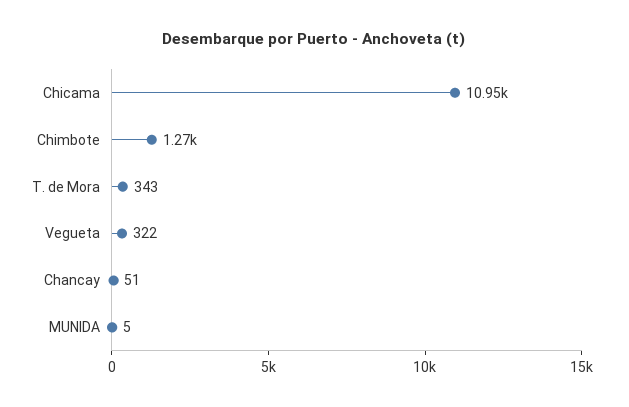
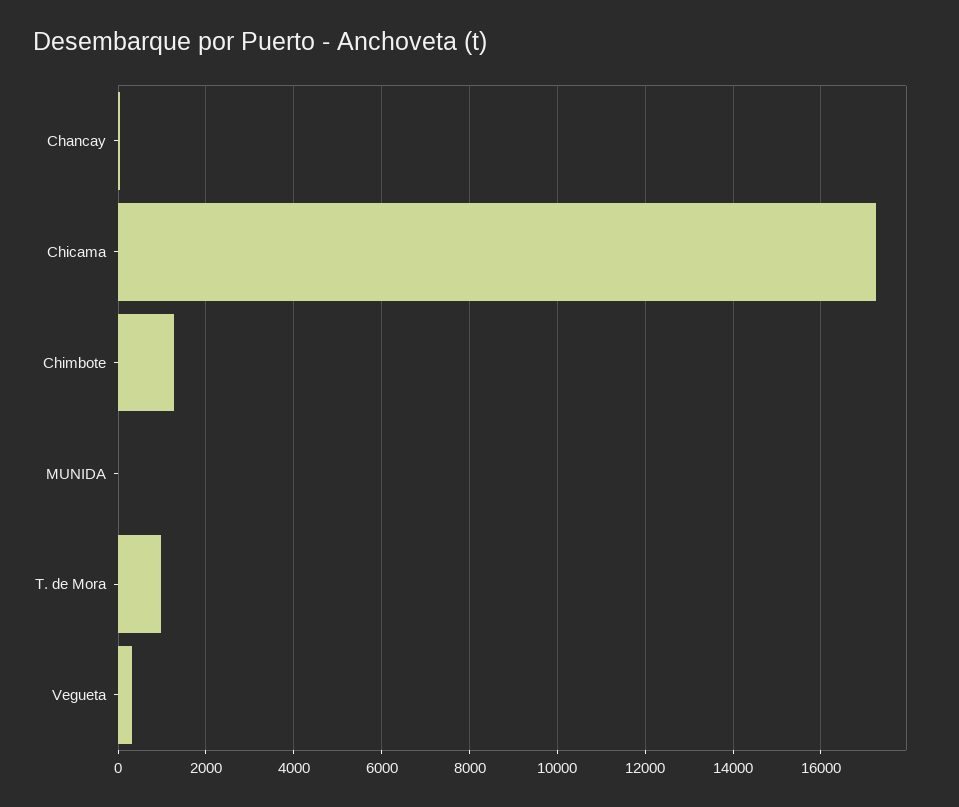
Chicama: 10950 -> 17200
T. de Mora: 343 -> 1000

